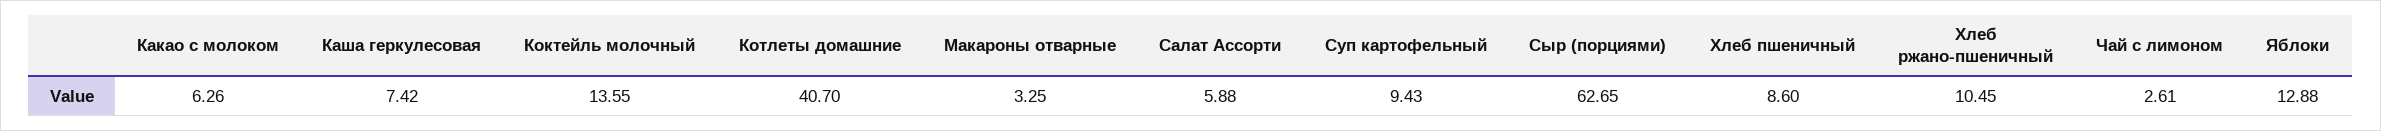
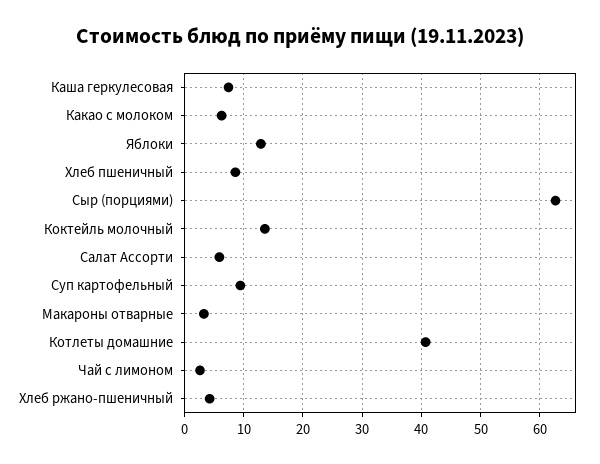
Хлеб ржано-пшеничный: 10.45 -> 4

